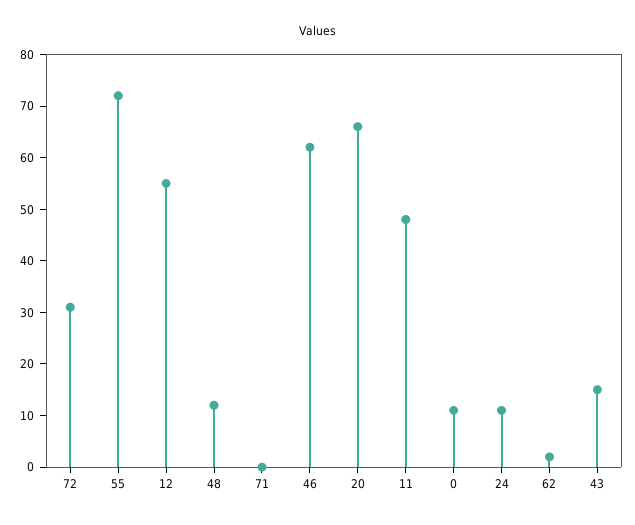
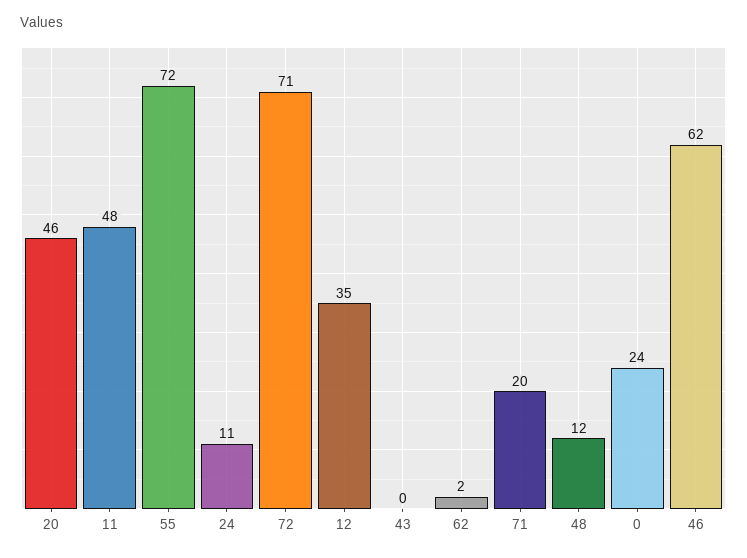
72: 30 -> 71
12: 55 -> 35
71: 0 -> 20
20: 65 -> 46
0: 10 -> 24
43: 15 -> 0

